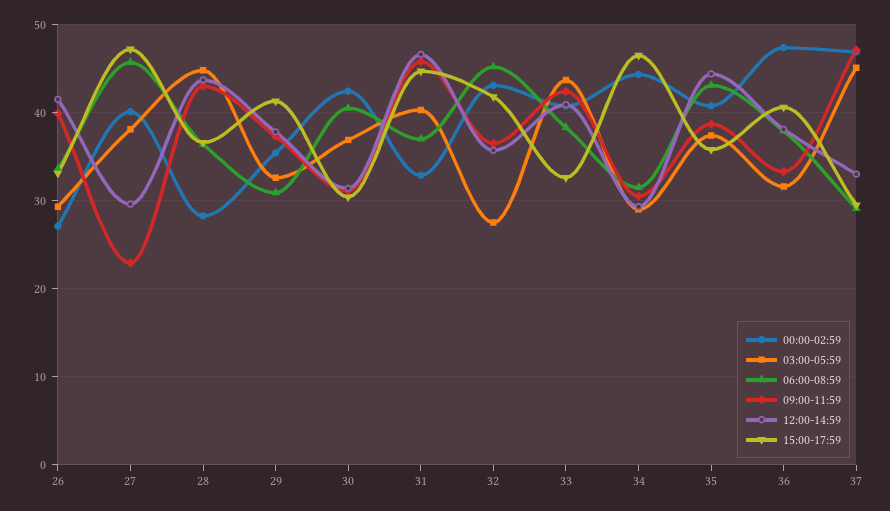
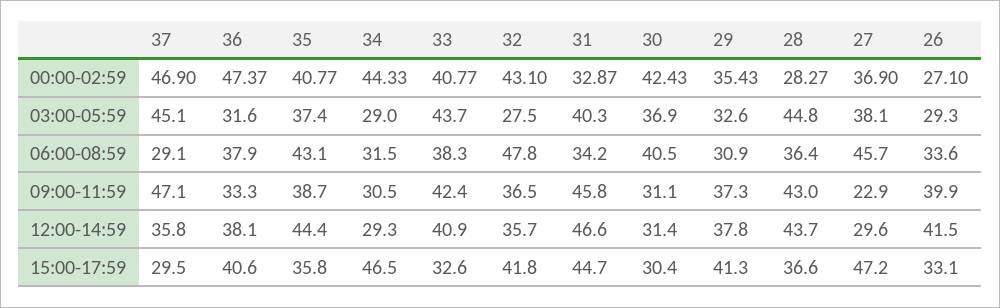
00:00-02:59, 27: 40 -> 36.9
06:00-08:59, 31: 37 -> 34.2
06:00-08:59, 32: 45 -> 47.8
12:00-14:59, 37: 33 -> 35.8

